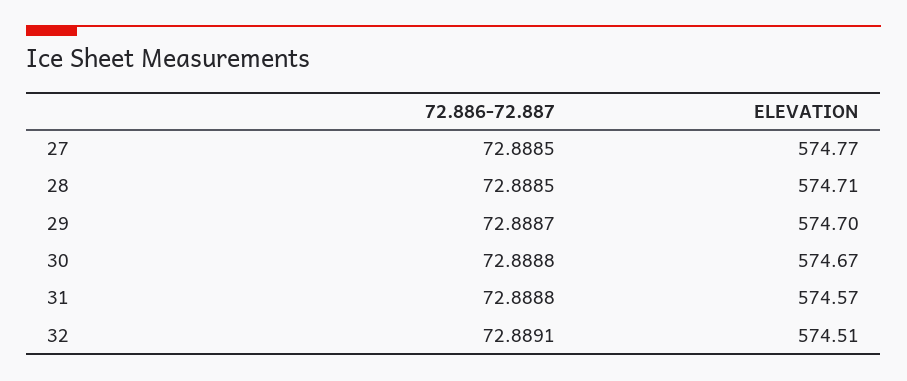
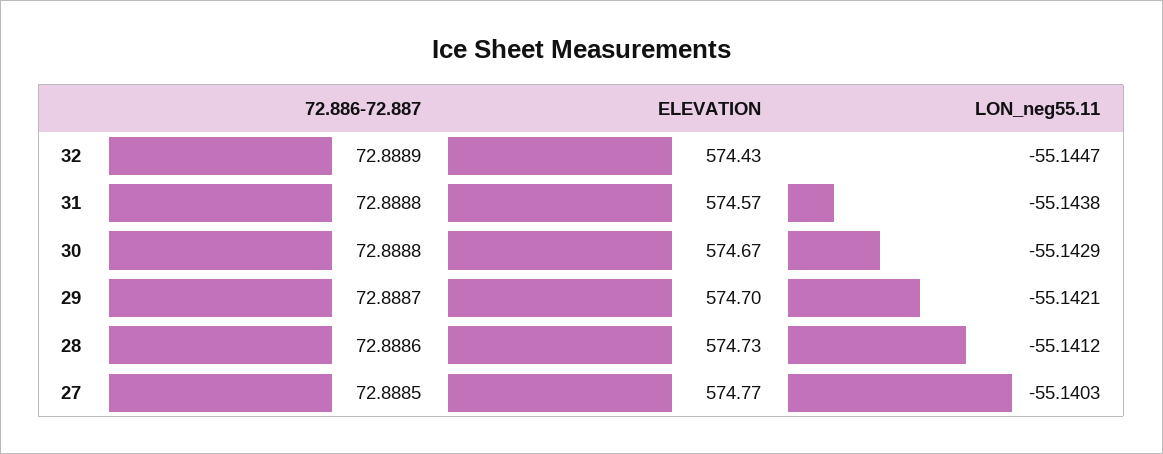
72.886-72.887, 28: 72.8885 -> 72.8886
ELEVATION, 28: 574.71 -> 574.73
72.886-72.887, 32: 72.8891 -> 72.8889
ELEVATION, 32: 574.51 -> 574.43
LON_neg55.11, 32: none -> -55.1447
LON_neg55.11, 31: none -> -55.1438
LON_neg55.11, 30: none -> -55.1429
LON_neg55.11, 29: none -> -55.1421
LON_neg55.11, 28: none -> -55.1412
LON_neg55.11, 27: none -> -55.1403

